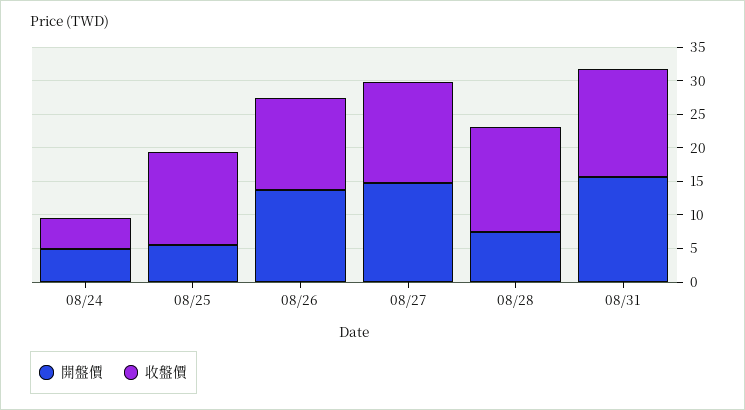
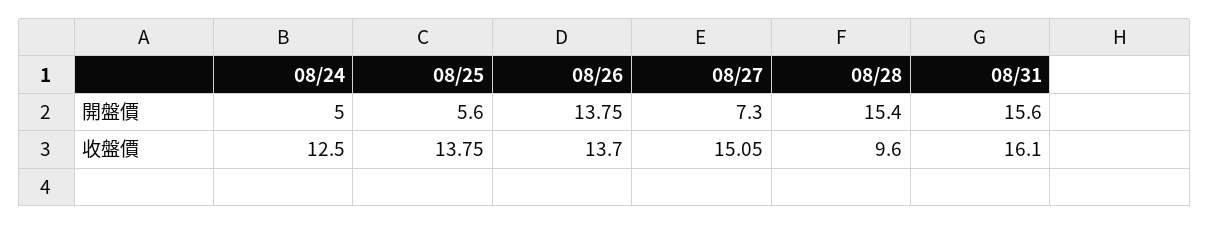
收盤價, 08/24: 5 -> 12.5
開盤價, 08/27: 15 -> 7.3
開盤價, 08/28: 7.5 -> 15.4
收盤價, 08/28: 15 -> 9.6

